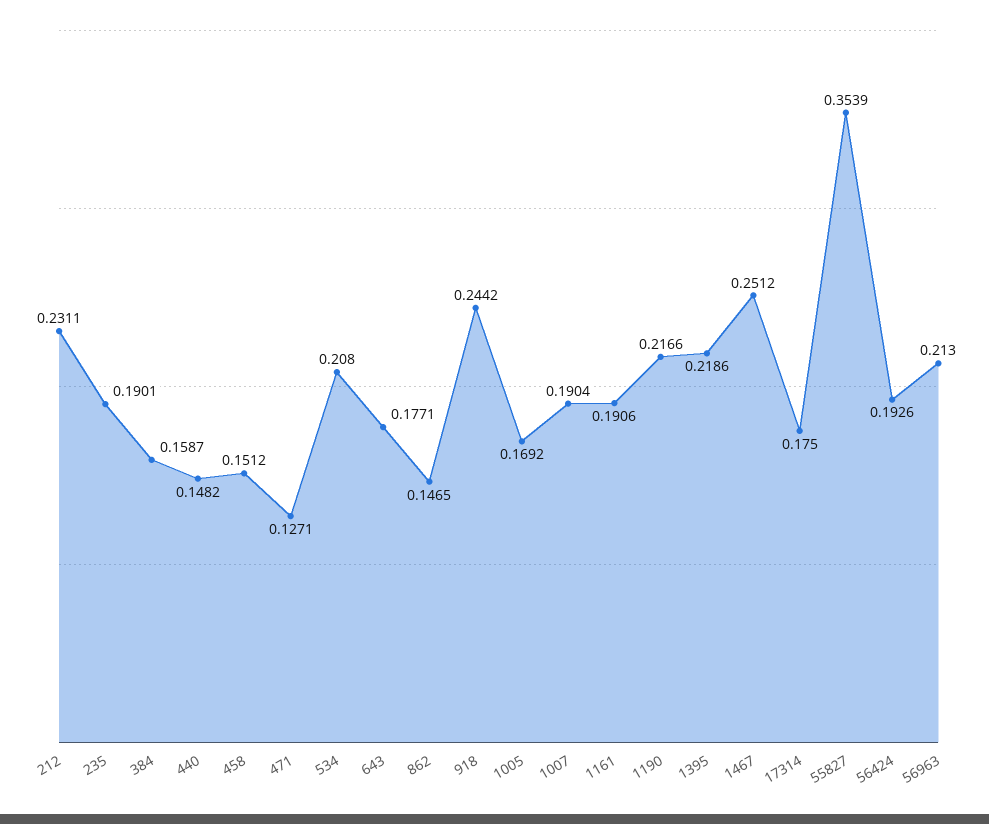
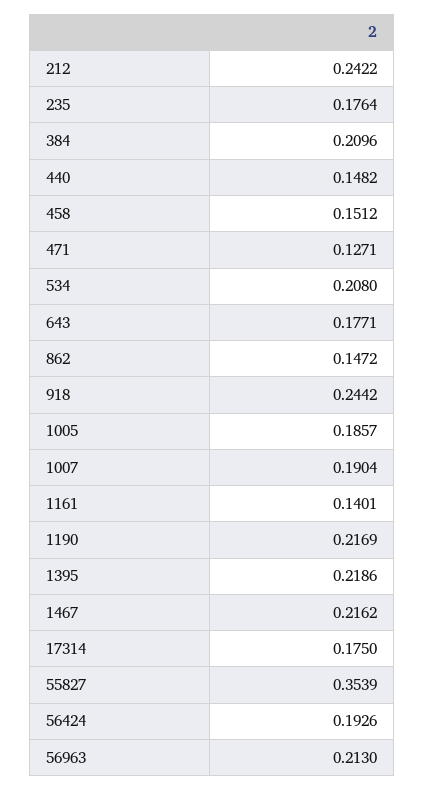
212: 0.2311 -> 0.2422
235: 0.1901 -> 0.1764
384: 0.1587 -> 0.2096
862: 0.1465 -> 0.1472
1005: 0.1692 -> 0.1857
1161: 0.1906 -> 0.1401
1190: 0.2166 -> 0.2169
1467: 0.2512 -> 0.2162

